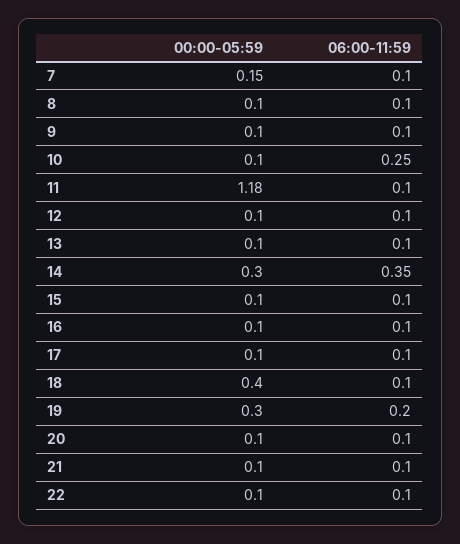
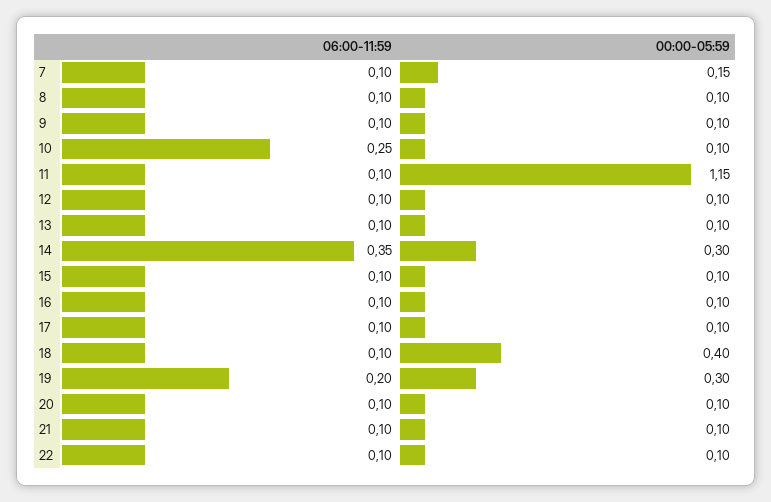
00:00-05:59, 11: 1.18 -> 1.15

